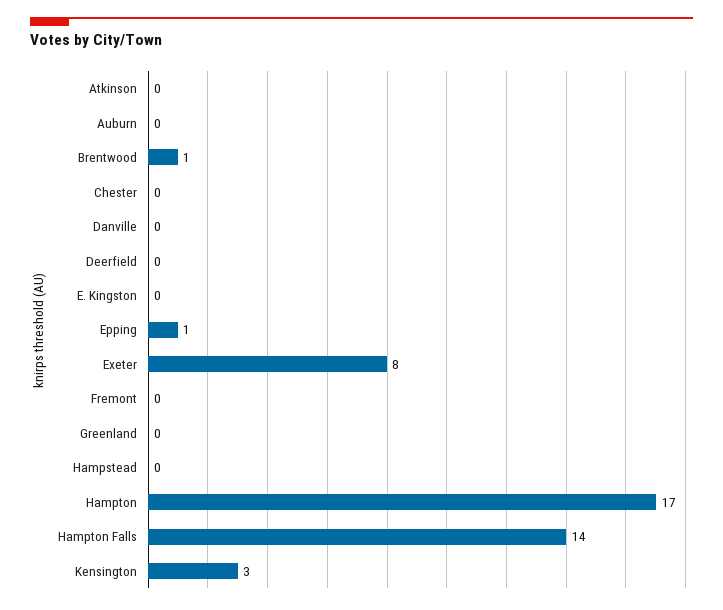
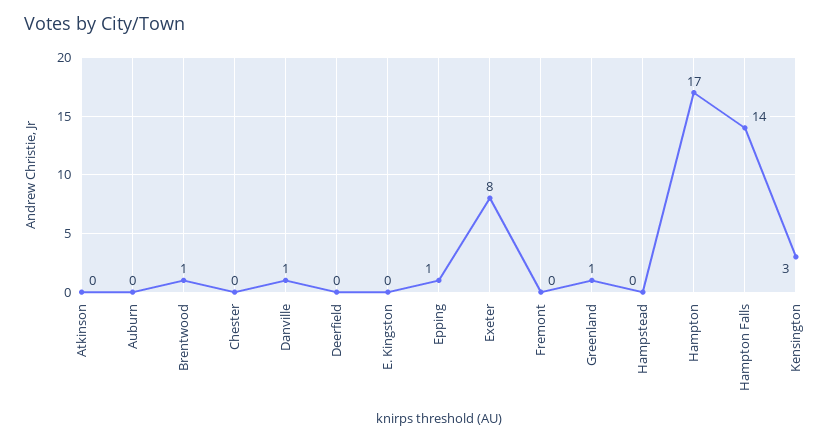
Danville: 0 -> 1
Greenland: 0 -> 1

